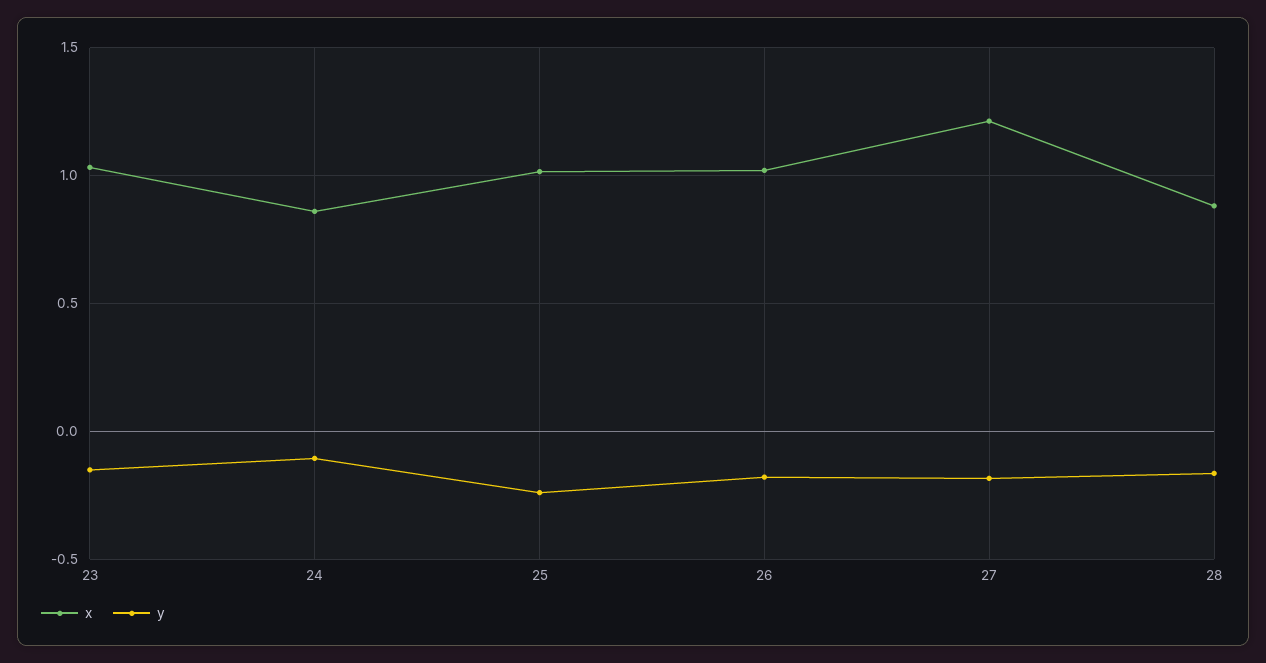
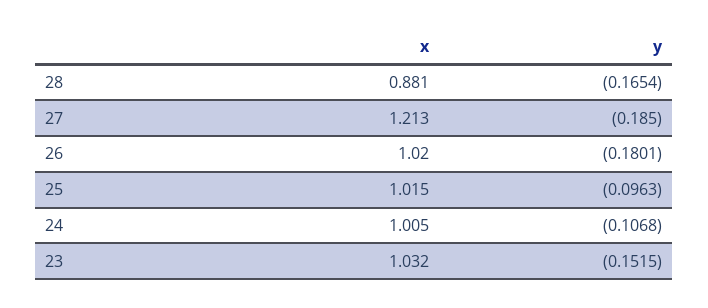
x, 24: 0.85 -> 1.005
y, 25: -0.25 -> -0.0963

